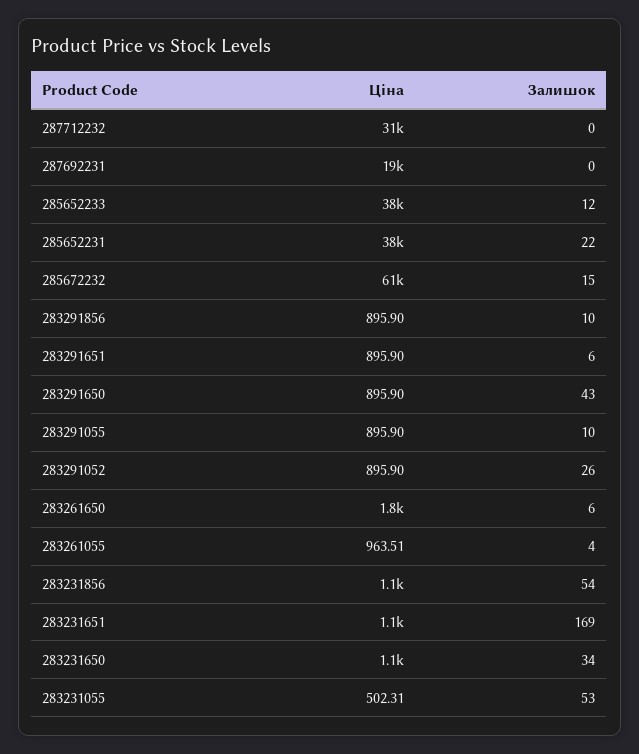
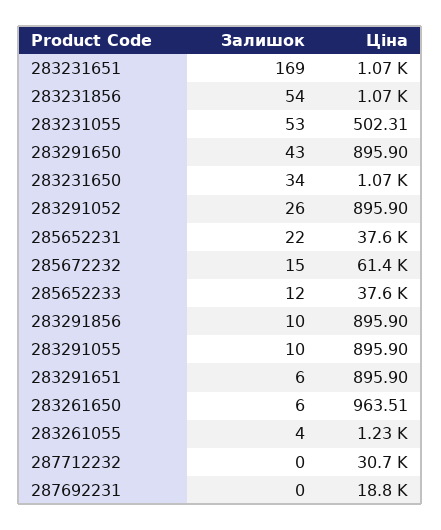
Ціна, 283261650: 1800 -> 963.51
Ціна, 283261055: 963.51 -> 1230

